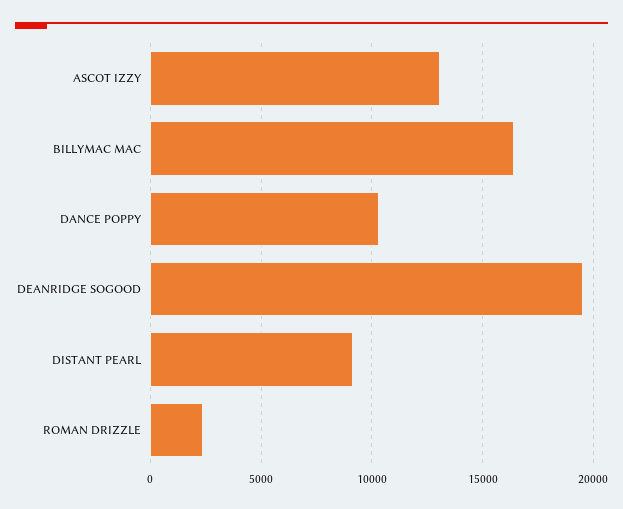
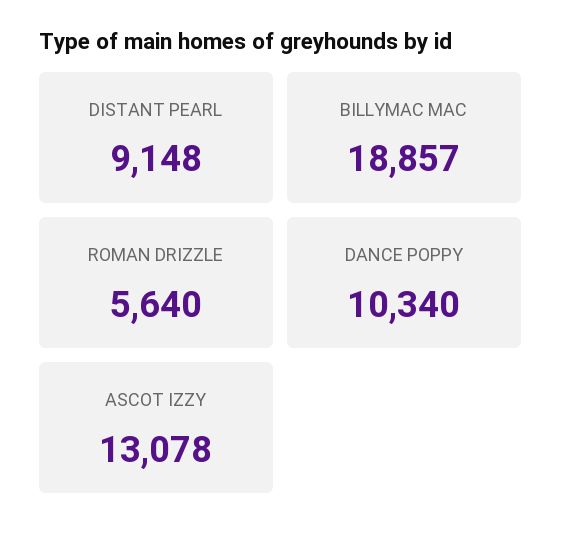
BILLYMAC MAC: 16500 -> 18857
DEANRIDGE SOGOOD: 19500 -> none
ROMAN DRIZZLE: 2500 -> 5640

